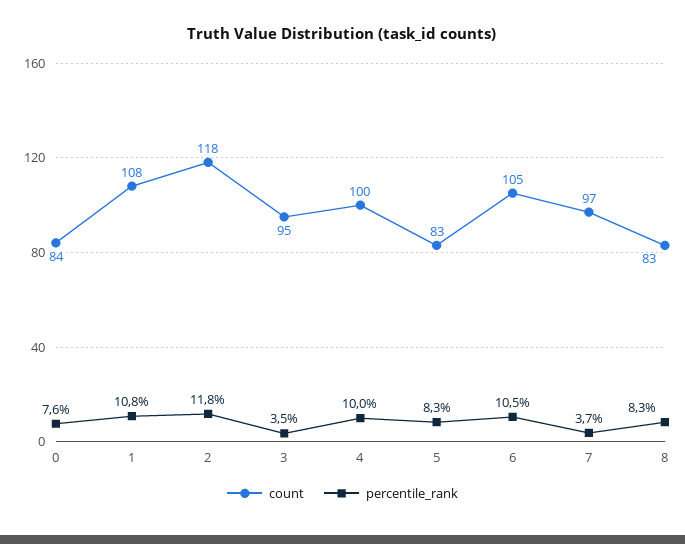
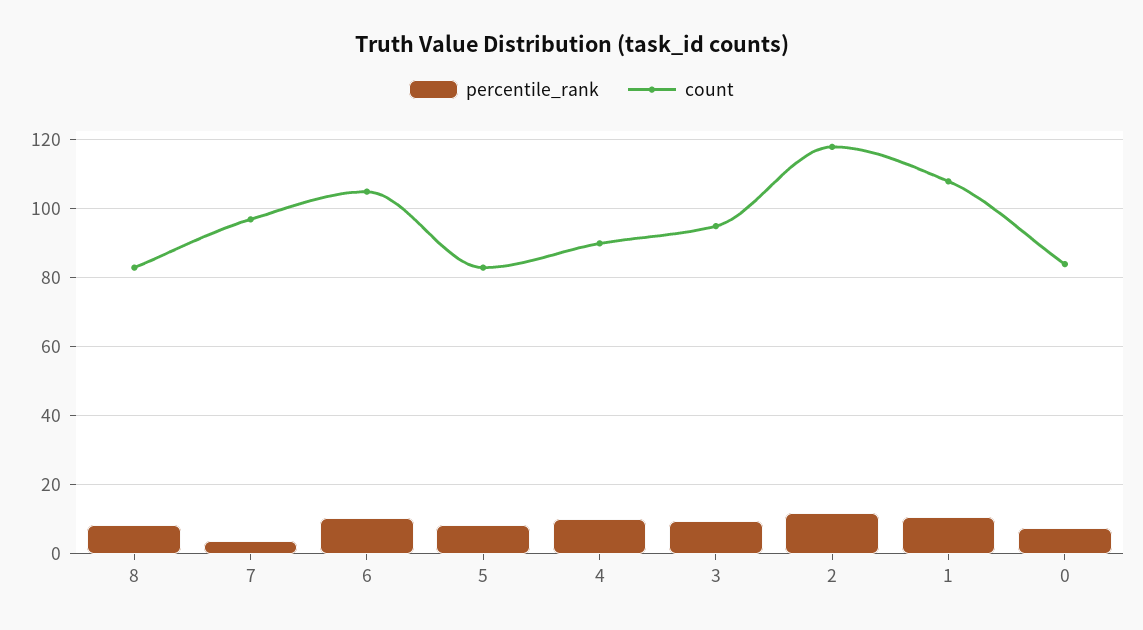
percentile_rank, 3: 3.5 -> 10
count, 4: 100 -> 90

